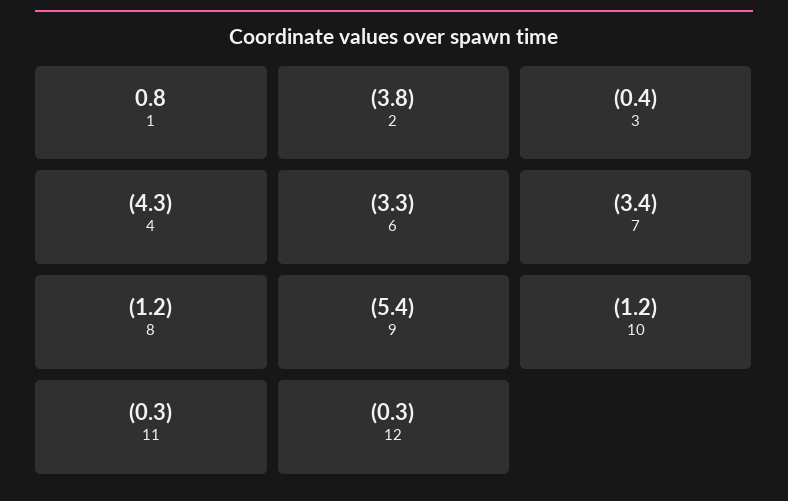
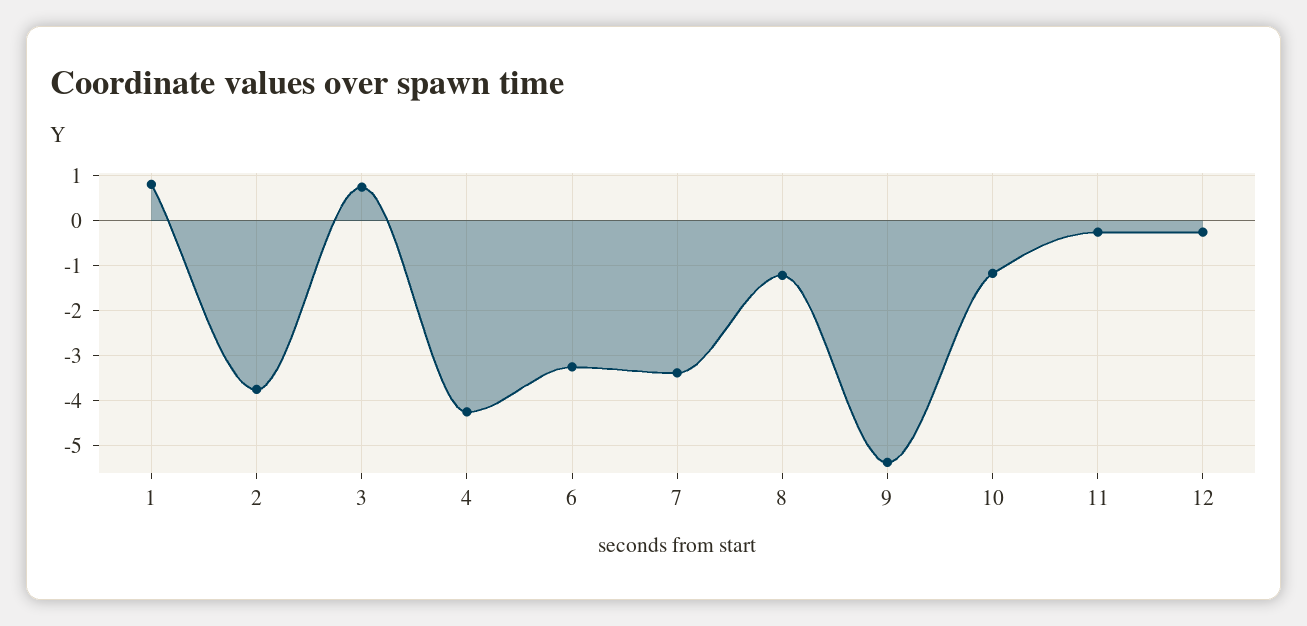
3: -0.4 -> 0.8

